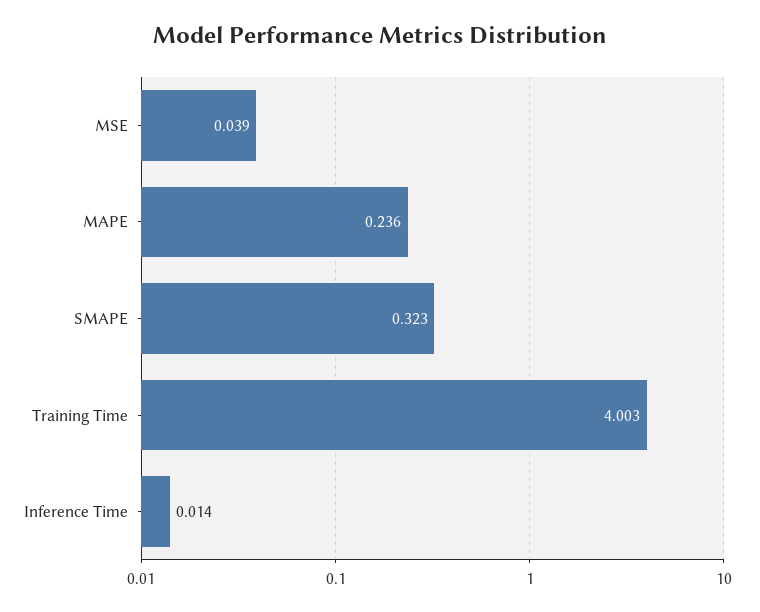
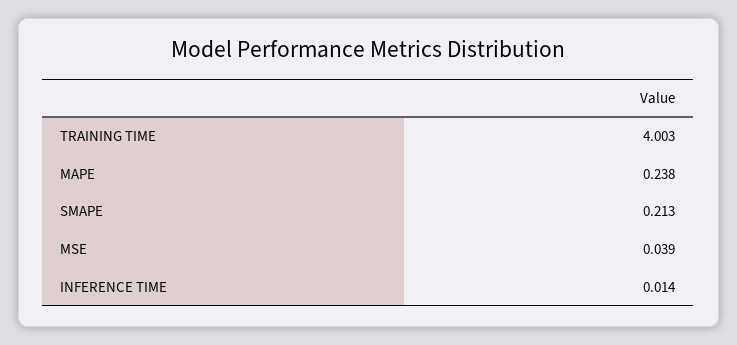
MAPE: 0.236 -> 0.238
SMAPE: 0.323 -> 0.213

